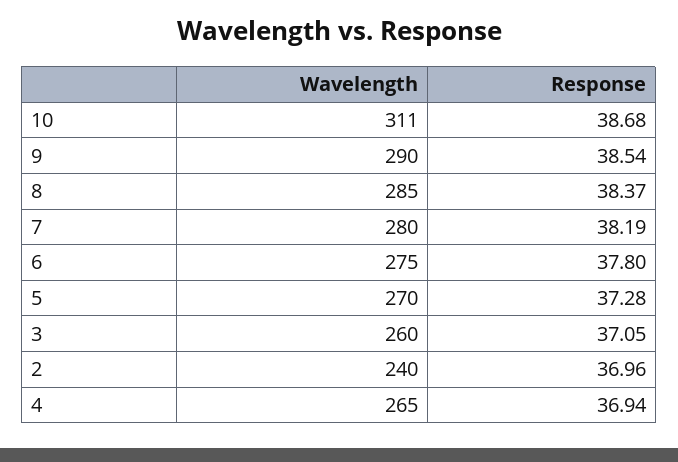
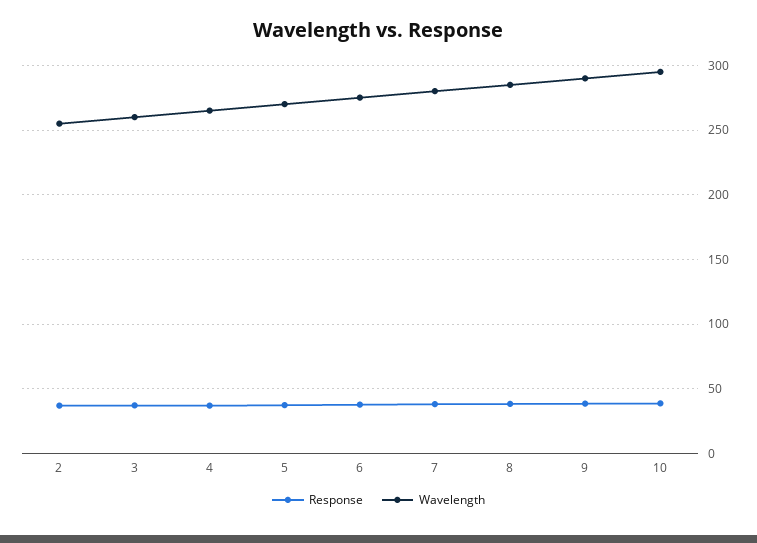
Wavelength, 10: 311 -> 295
Wavelength, 2: 240 -> 255

